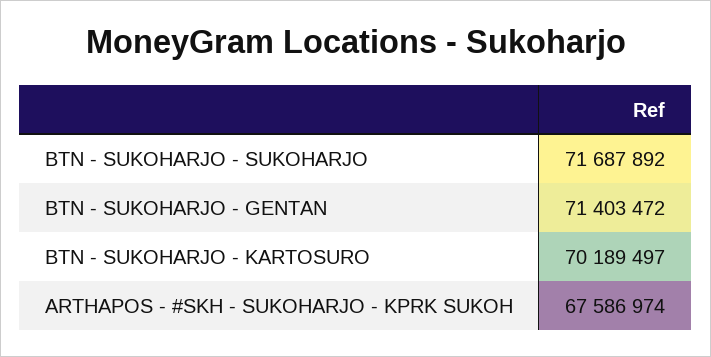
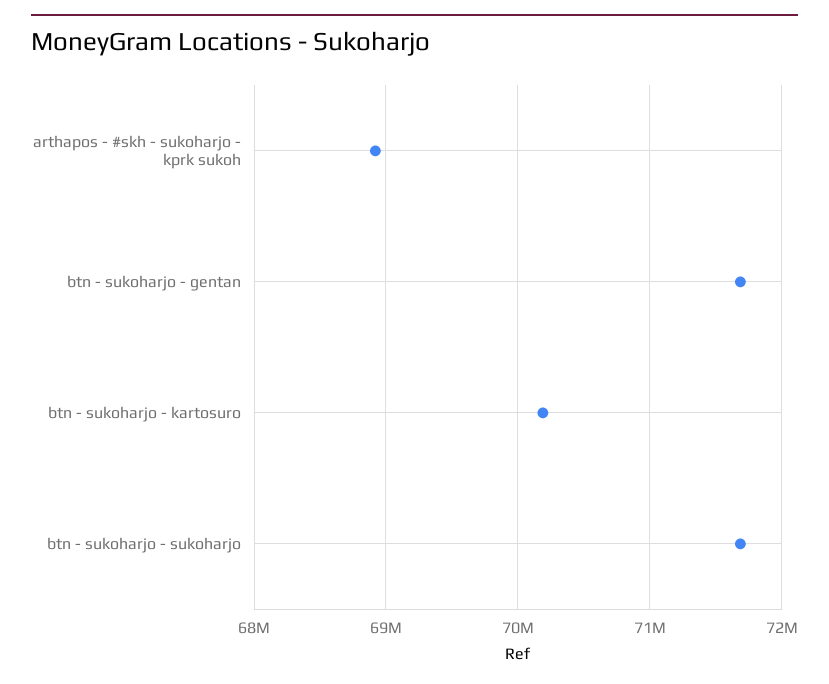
BTN - SUKOHARJO - GENTAN: 71403472 -> 71700000
ARTHAPOS - #SKH - SUKOHARJO - KPRK SUKOH: 67586974 -> 68900000

